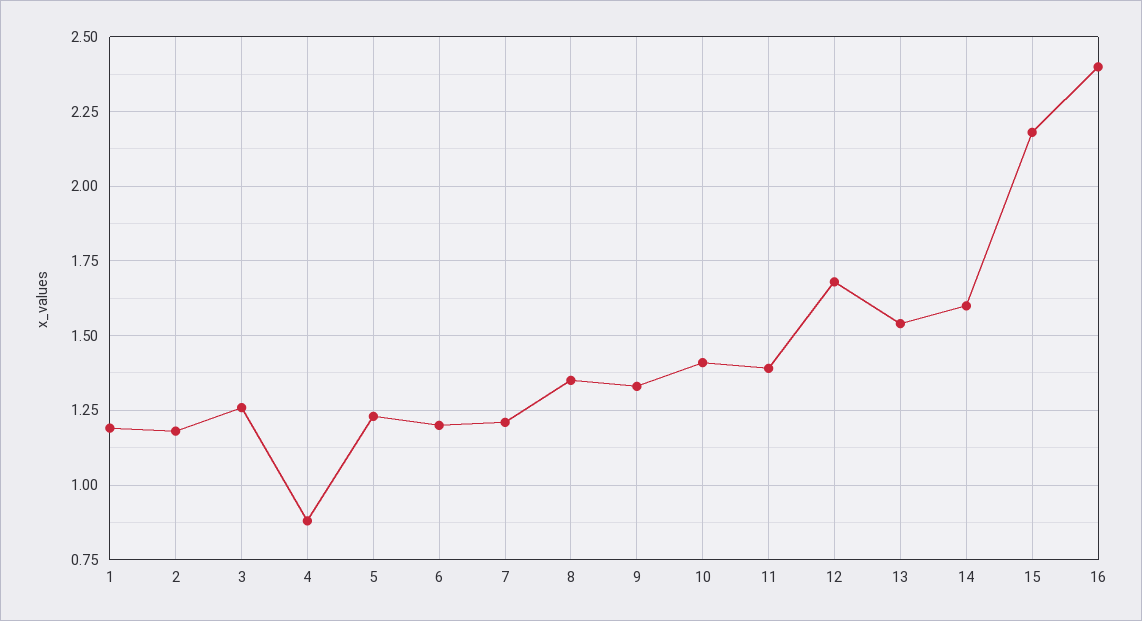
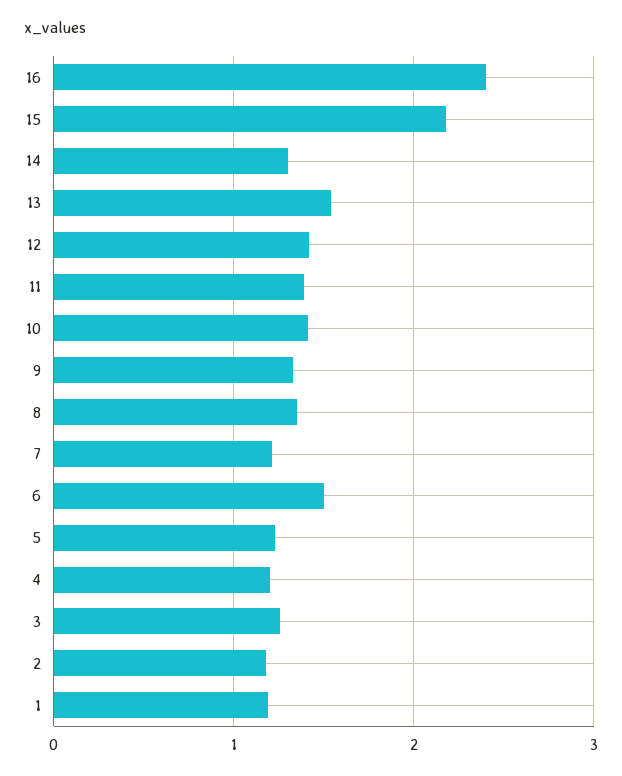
4: 0.875 -> 1.2
6: 1.2 -> 1.5
12: 1.675 -> 1.4
14: 1.6 -> 1.3

